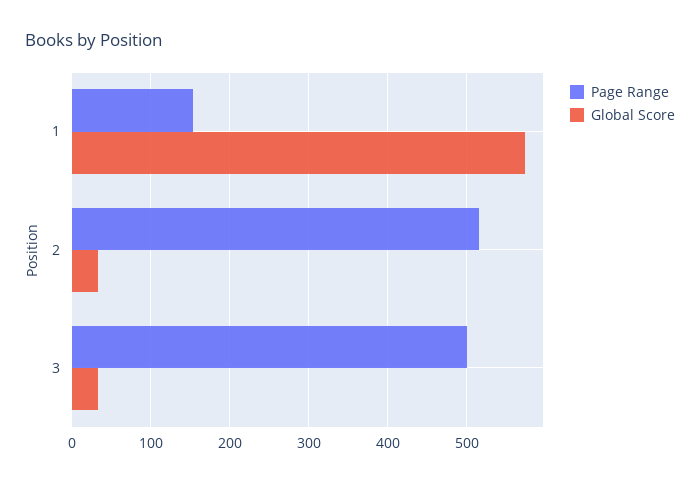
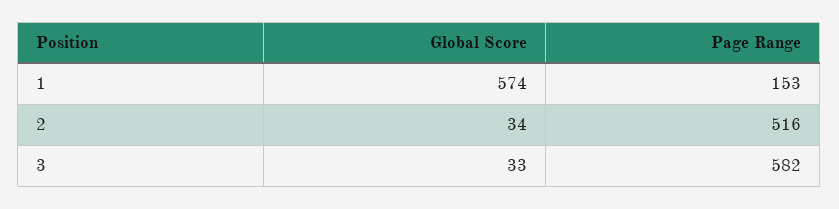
Page Range, 3: 500 -> 582

